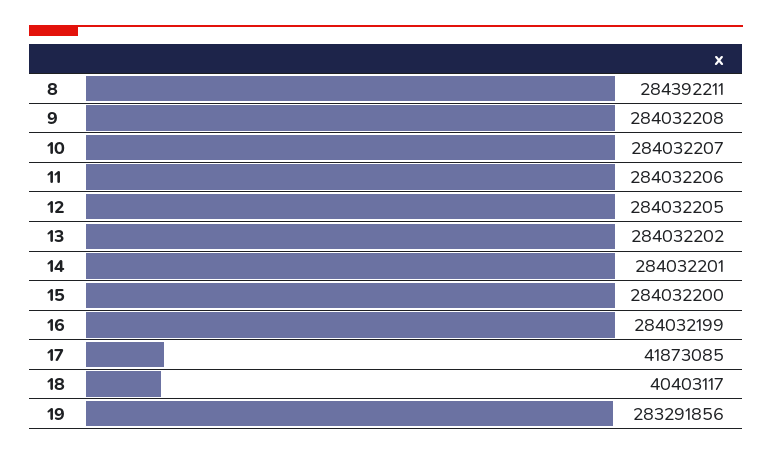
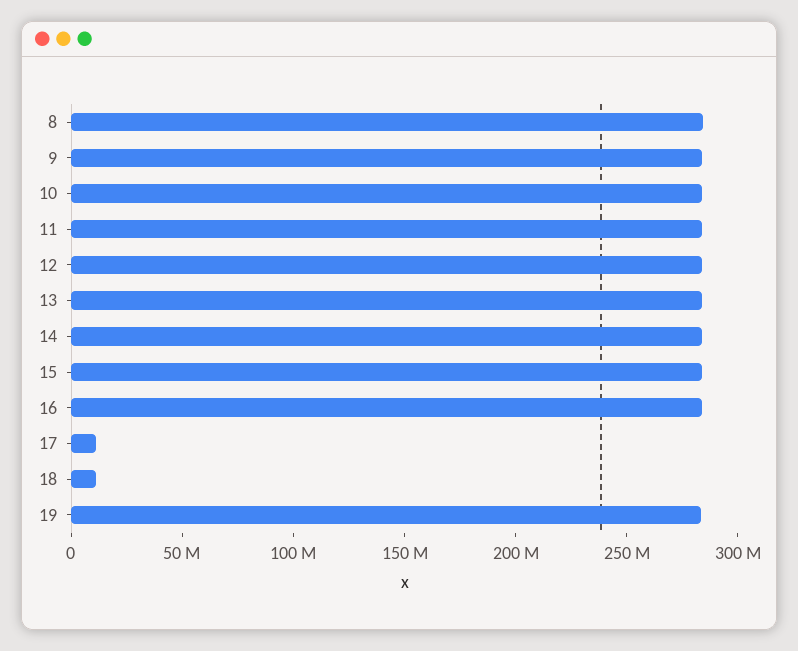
17: 41873085 -> 10000000
18: 40403117 -> 10000000

